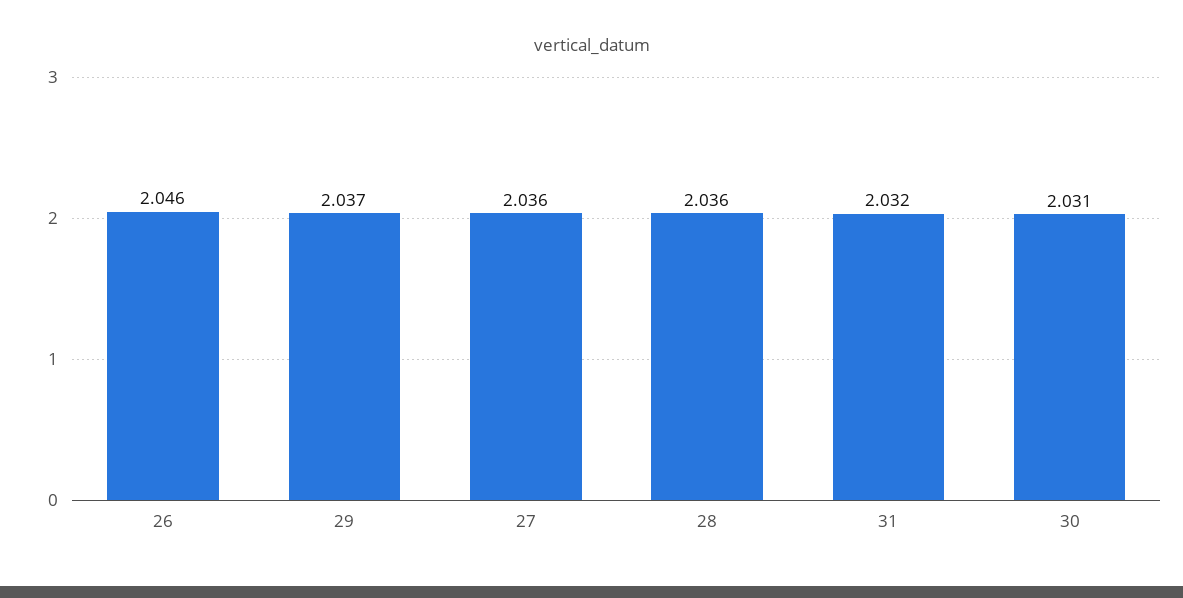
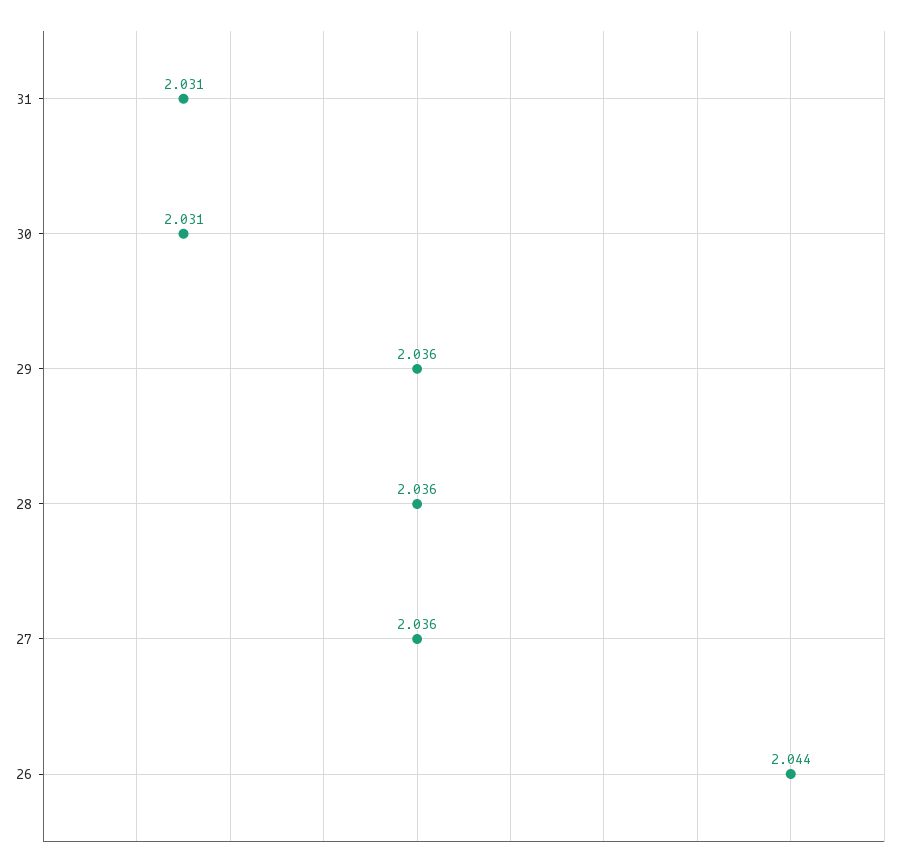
26: 2.046 -> 2.044
29: 2.037 -> 2.036
31: 2.032 -> 2.031

